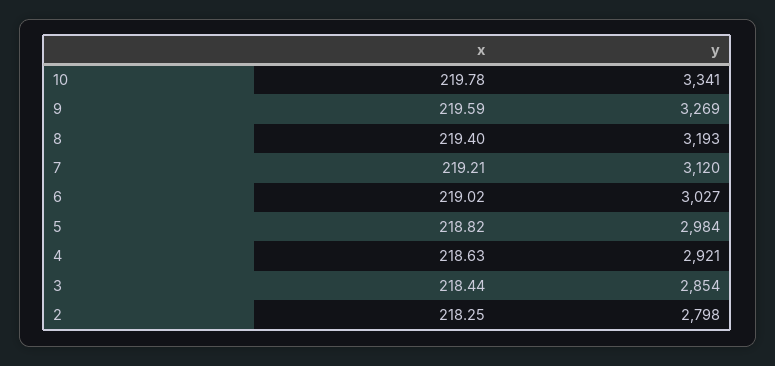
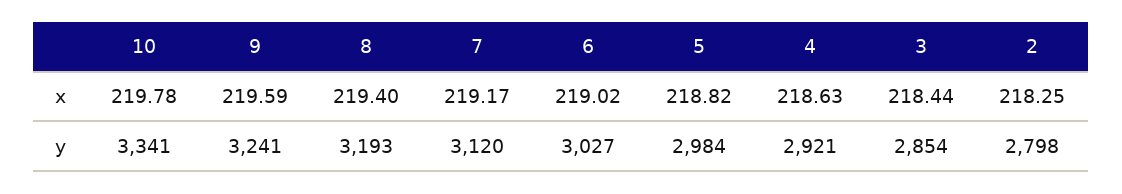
y, 9: 3269 -> 3241
x, 7: 219.21 -> 219.17

